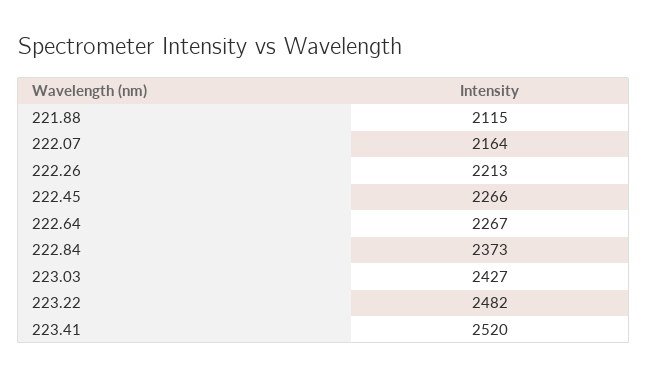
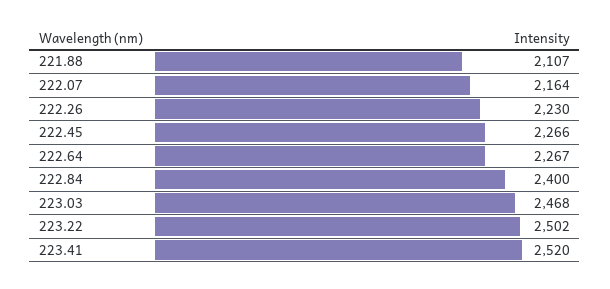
221.88: 2115 -> 2107
222.26: 2213 -> 2230
222.84: 2373 -> 2400
223.03: 2427 -> 2468
223.22: 2482 -> 2502

